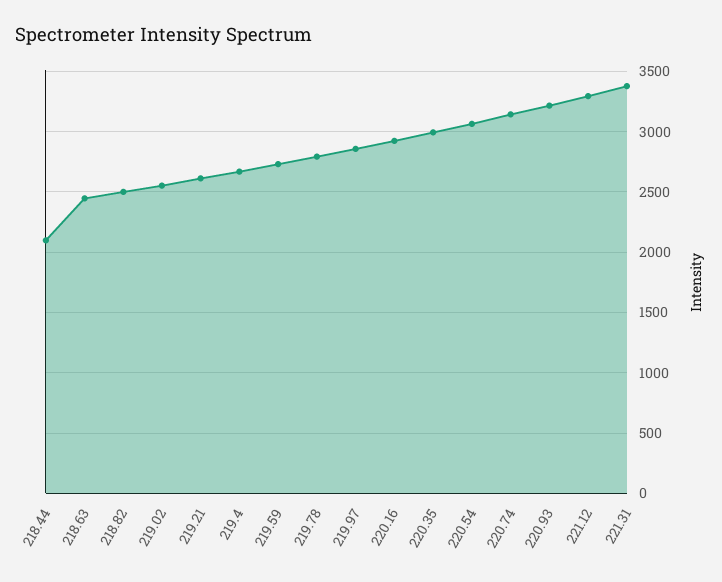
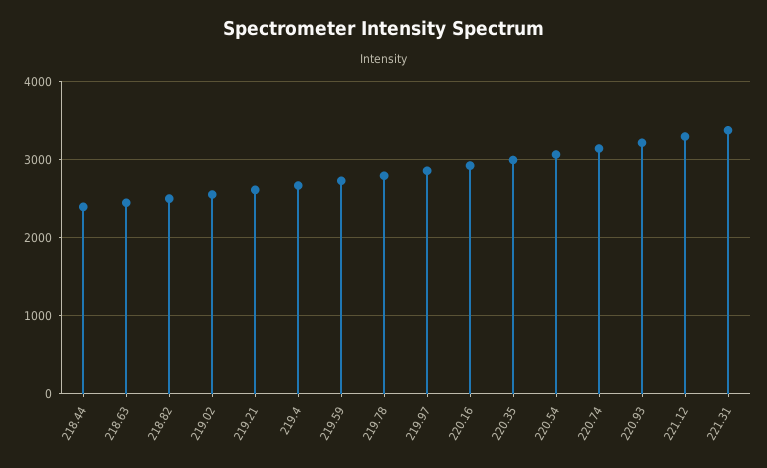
218.44: 2100 -> 2400

